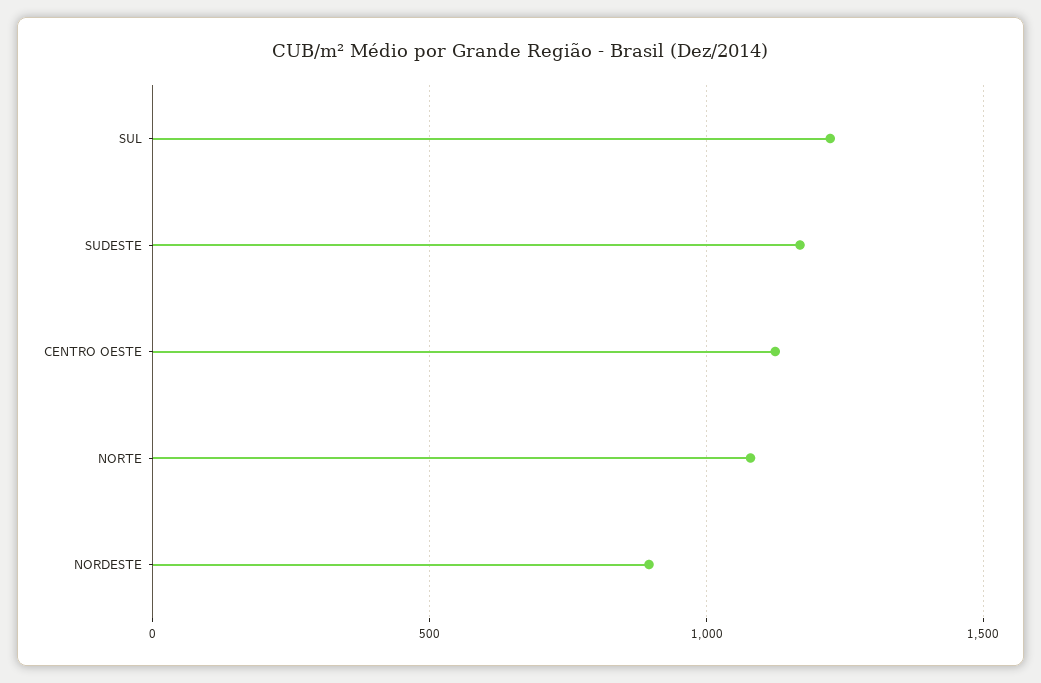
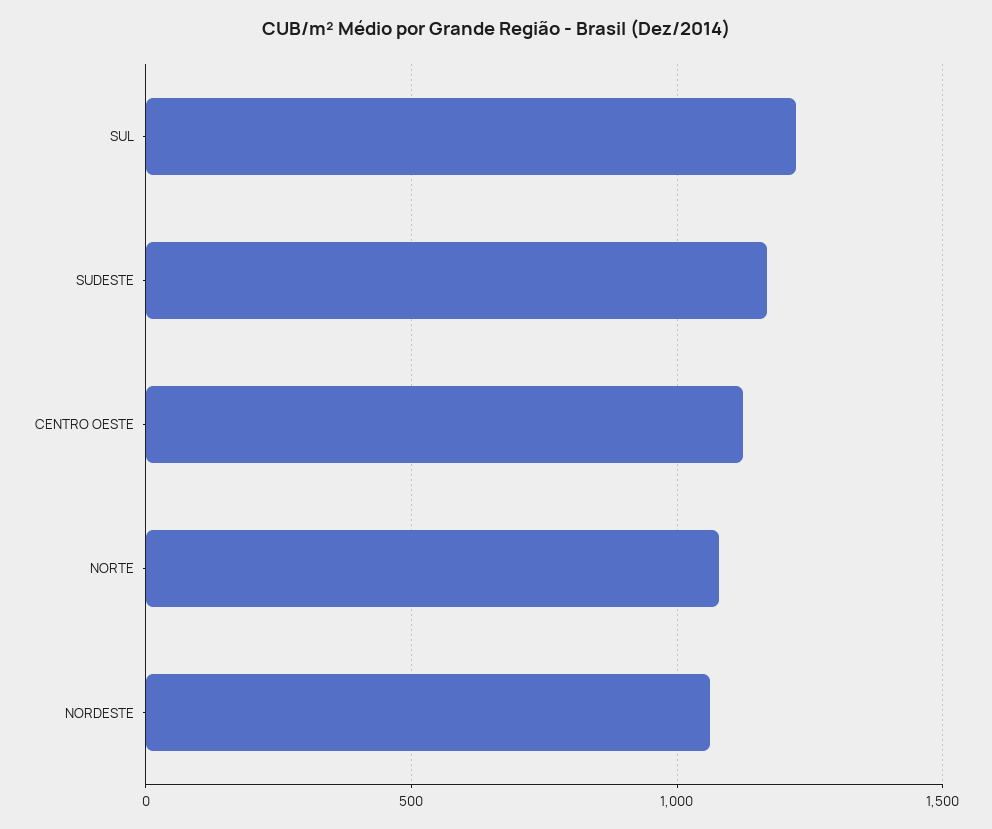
NORDESTE: 900 -> 1050

